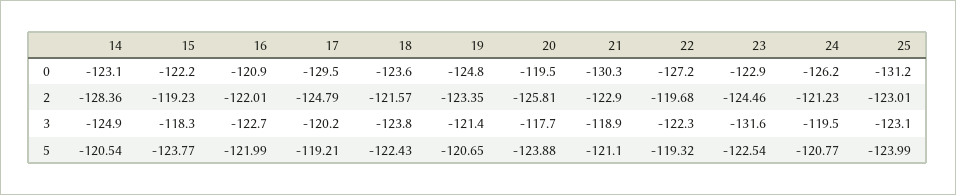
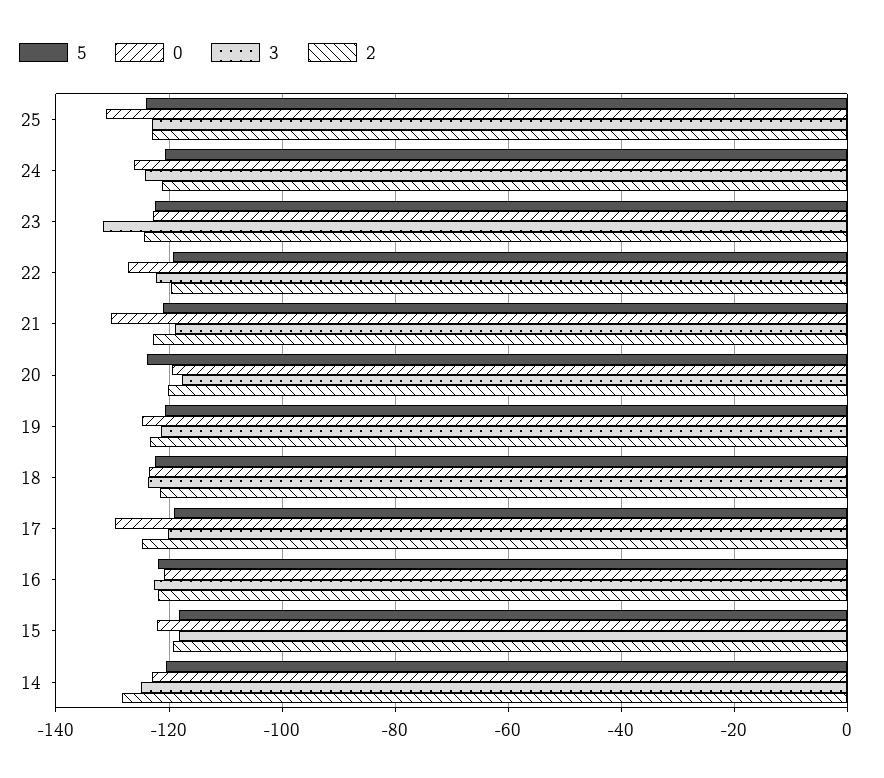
2, 20: -125.81 -> -120
3, 24: -119.5 -> -124
5, 15: -123.77 -> -118

